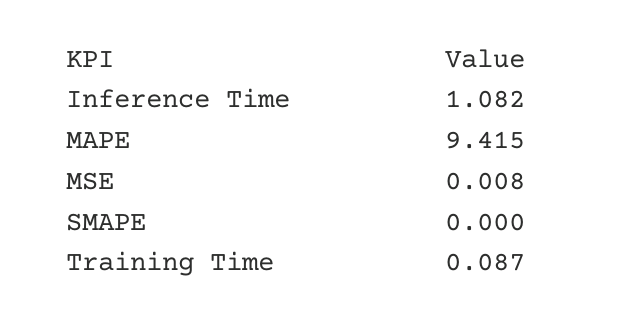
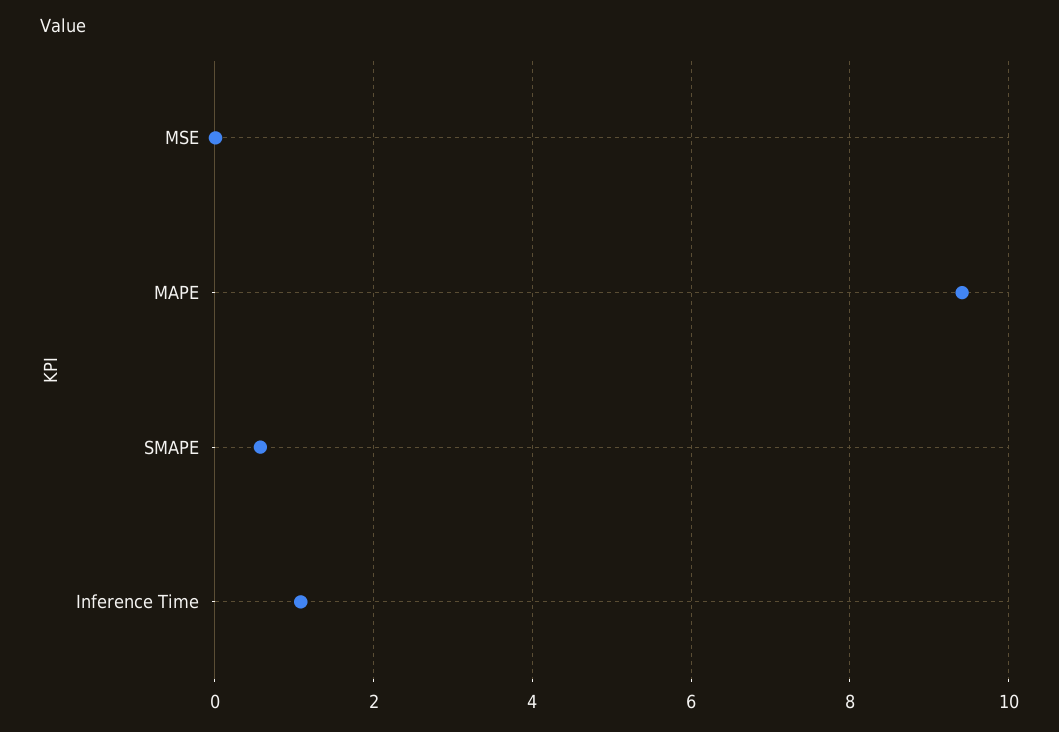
SMAPE: 0 -> 0.6
Training Time: 0.087 -> none

